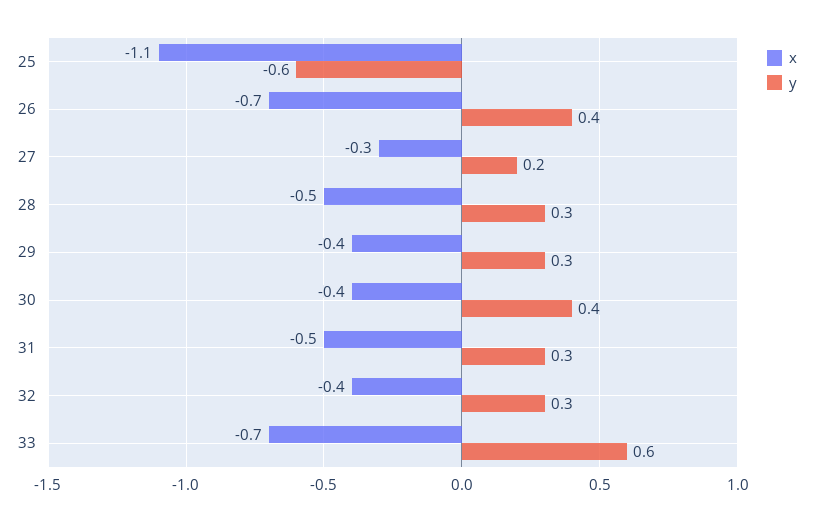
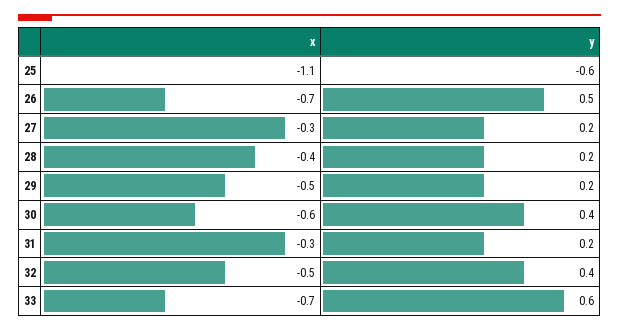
y, 26: 0.4 -> 0.5
x, 28: -0.5 -> -0.4
y, 28: 0.3 -> 0.2
x, 29: -0.4 -> -0.5
y, 29: 0.3 -> 0.2
x, 30: -0.4 -> -0.6
x, 31: -0.5 -> -0.3
y, 31: 0.3 -> 0.2
x, 32: -0.4 -> -0.5
y, 32: 0.3 -> 0.4

